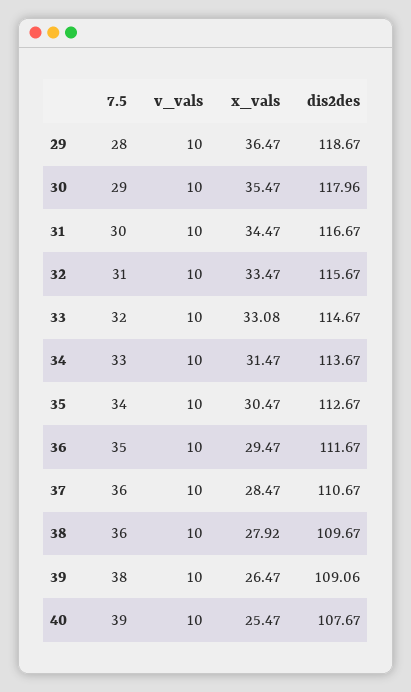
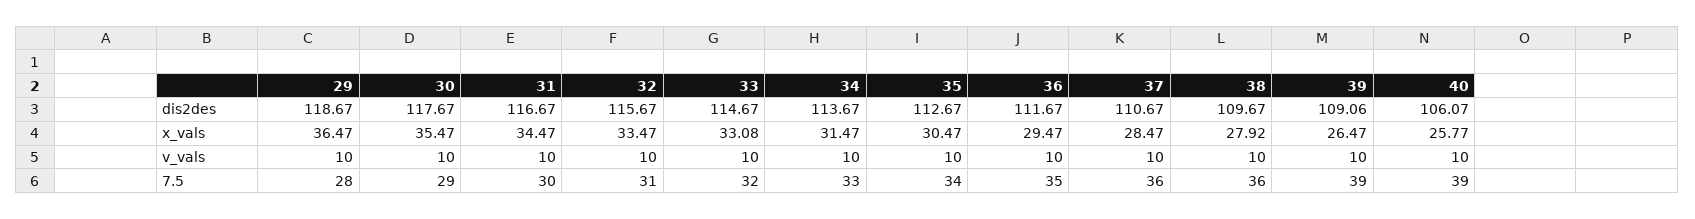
dis2des, 30: 117.96 -> 117.67
7.5, 39: 38 -> 39
x_vals, 40: 25.47 -> 25.77
dis2des, 40: 107.67 -> 106.07

